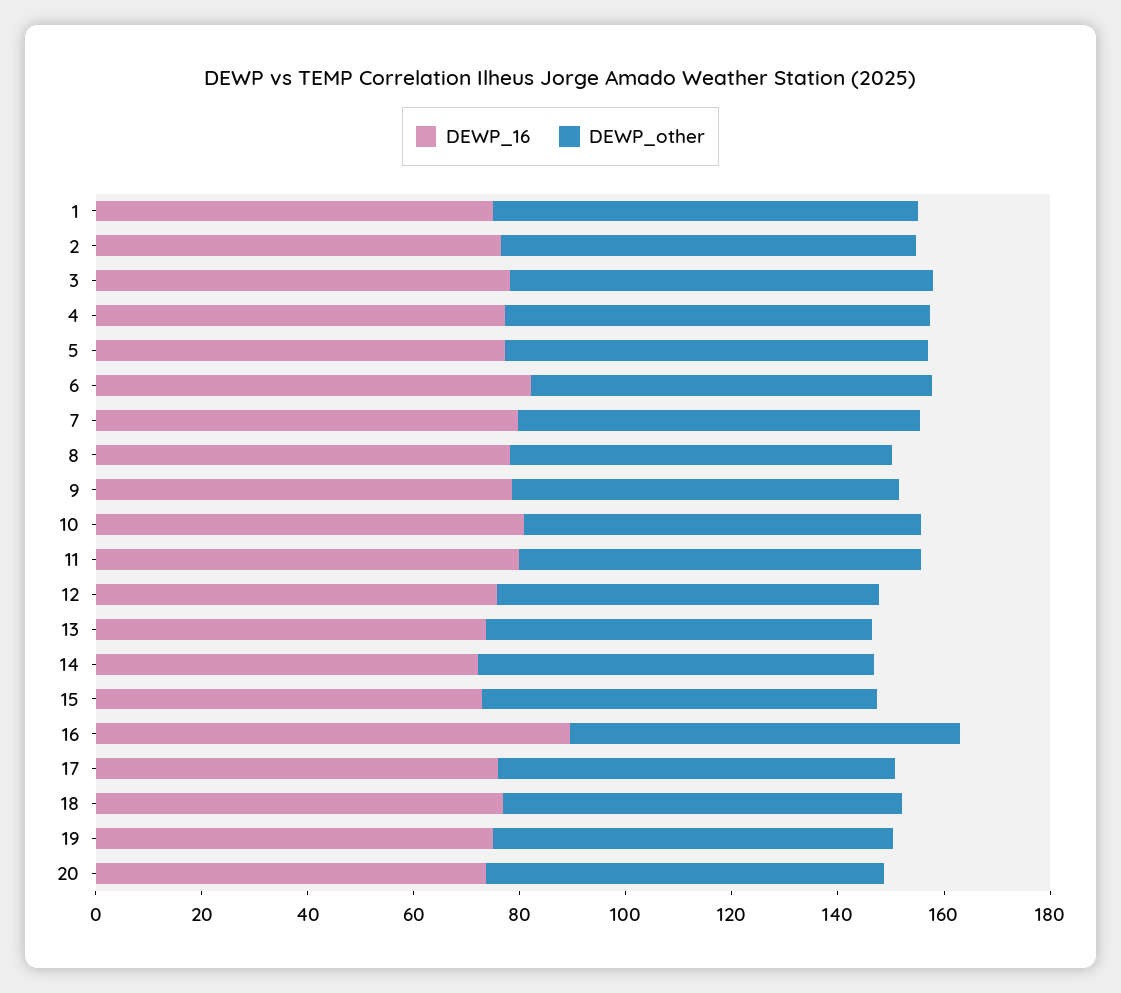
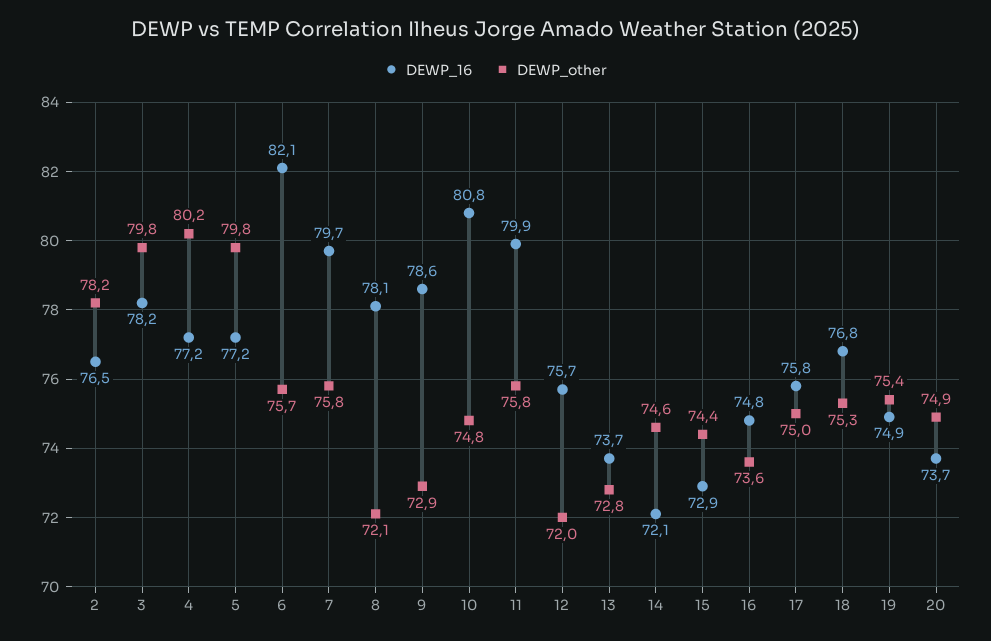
DEWP_16, 1: 75 -> none
DEWP_other, 1: 80 -> none
DEWP_16, 16: 90 -> 74.8

